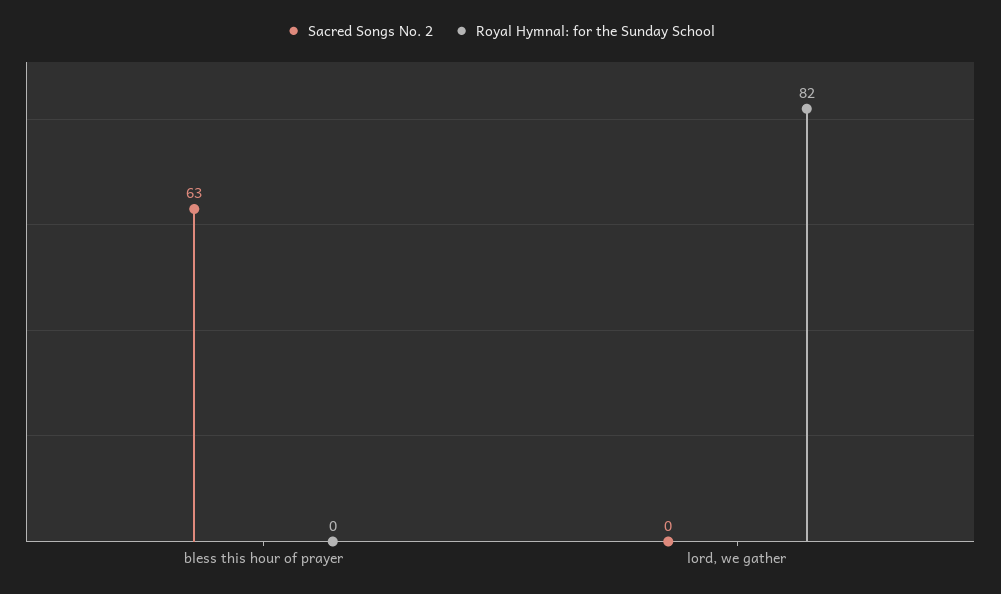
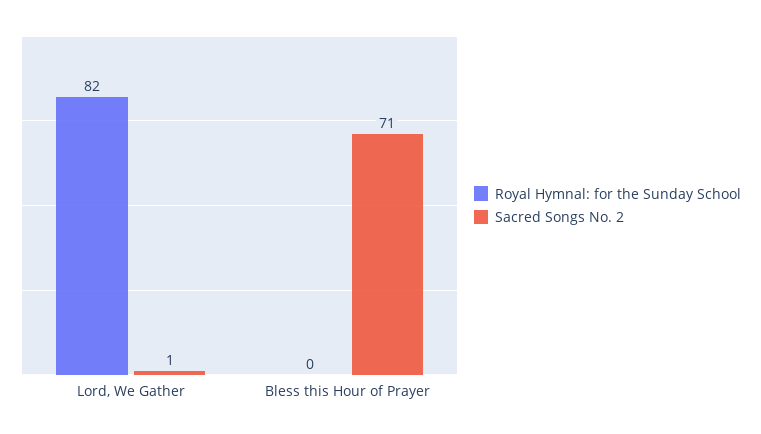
Sacred Songs No. 2, bless this hour of prayer: 63 -> 71
Sacred Songs No. 2, lord, we gather: 0 -> 1

